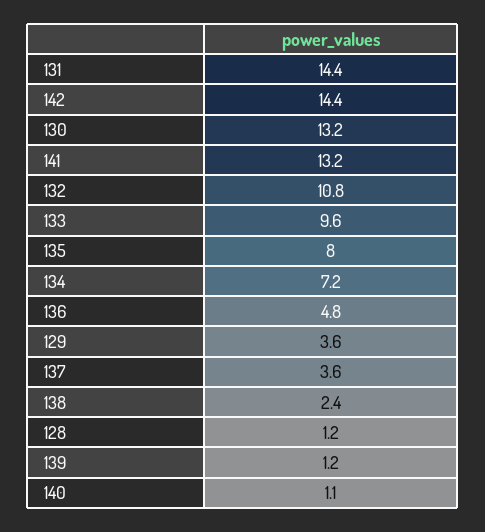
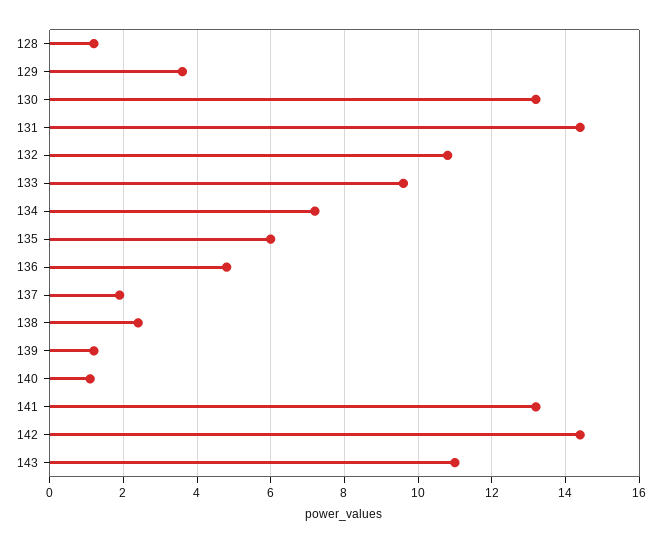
135: 8 -> 6
137: 3.6 -> 2
143: none -> 11

